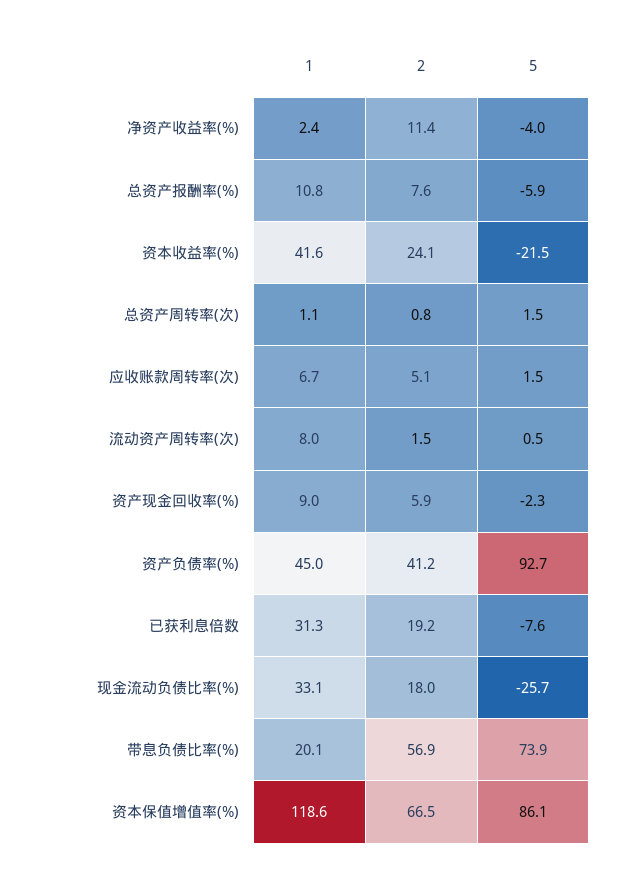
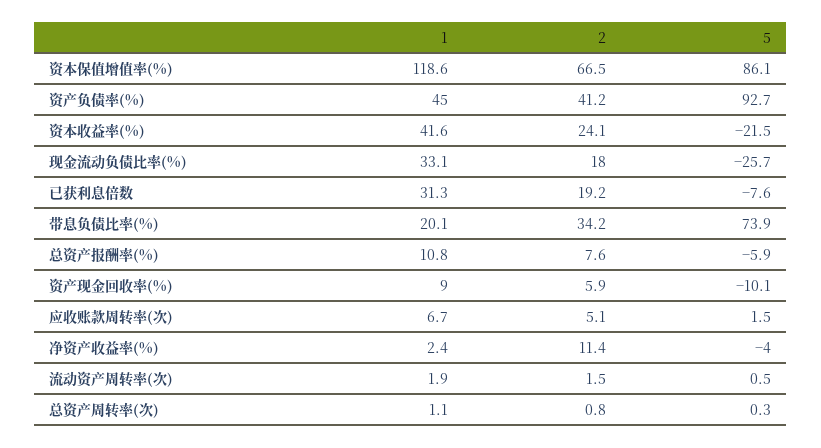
5, 总资产周转率(次): 1.5 -> 0.3
1, 流动资产周转率(次): 8 -> 1.9
5, 资产现金回收率(%): -2.3 -> -10.1
2, 带息负债比率(%): 56.9 -> 34.2

